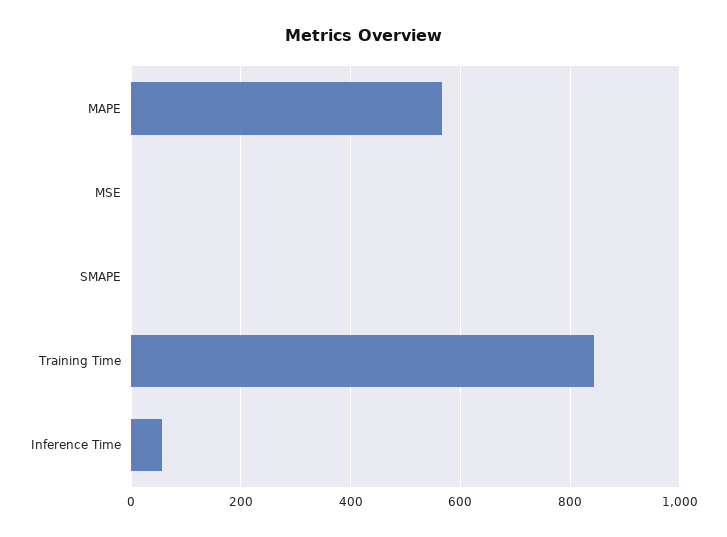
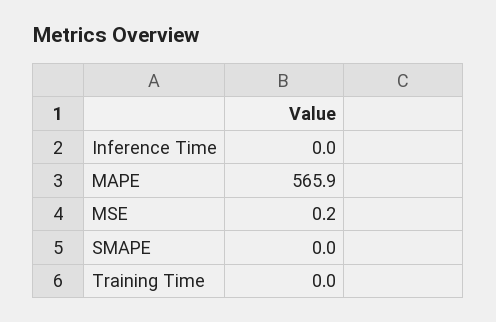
Training Time: 840 -> 0
Inference Time: 60 -> 0

